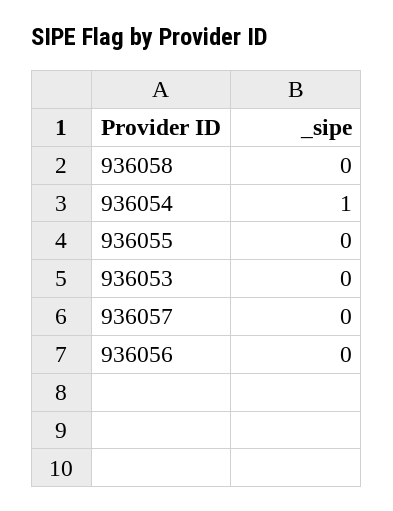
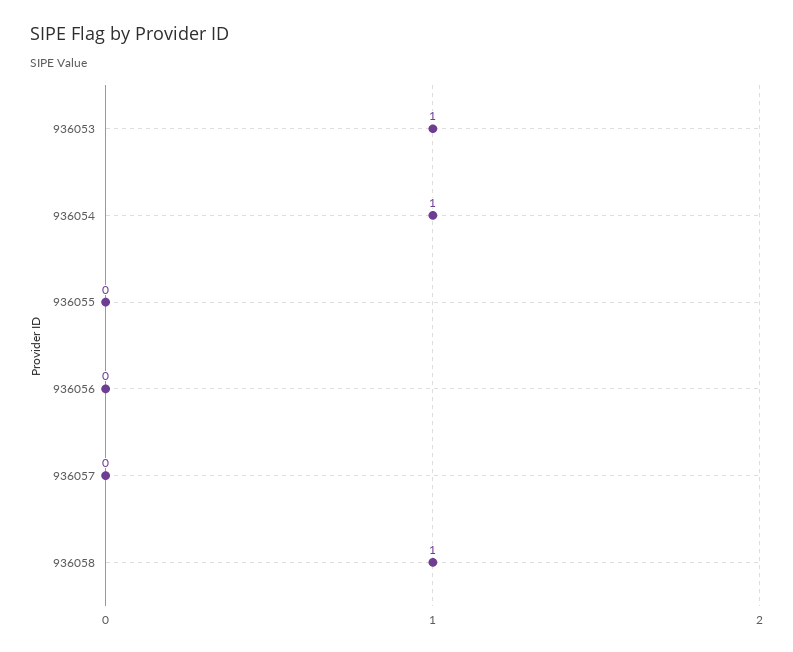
936058: 0 -> 1
936053: 0 -> 1

